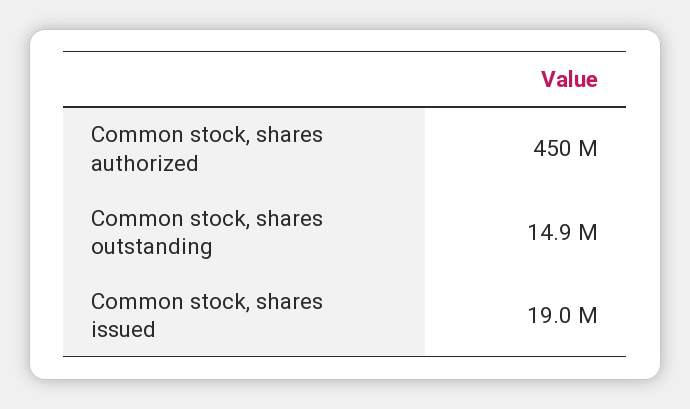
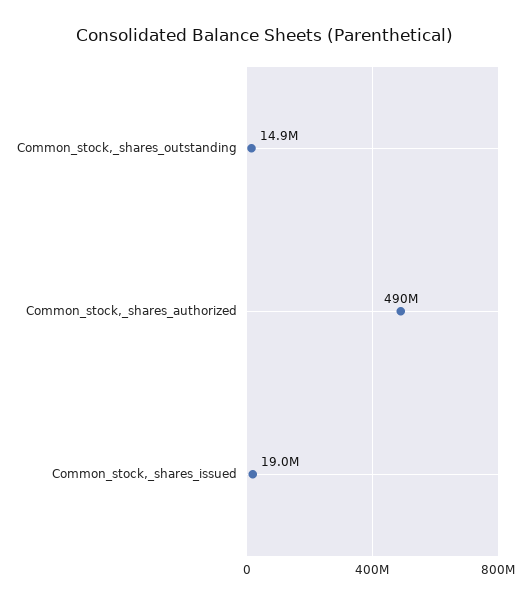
Common stock, shares authorized: 450000000 -> 490000000

